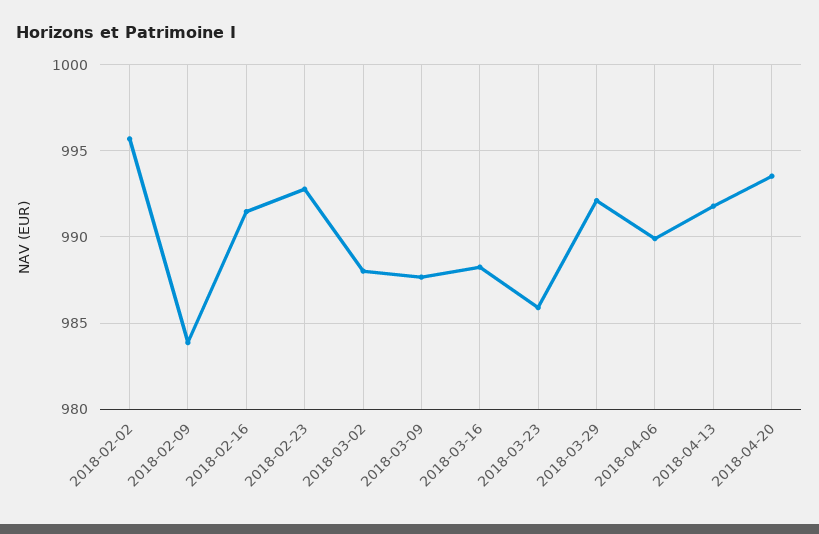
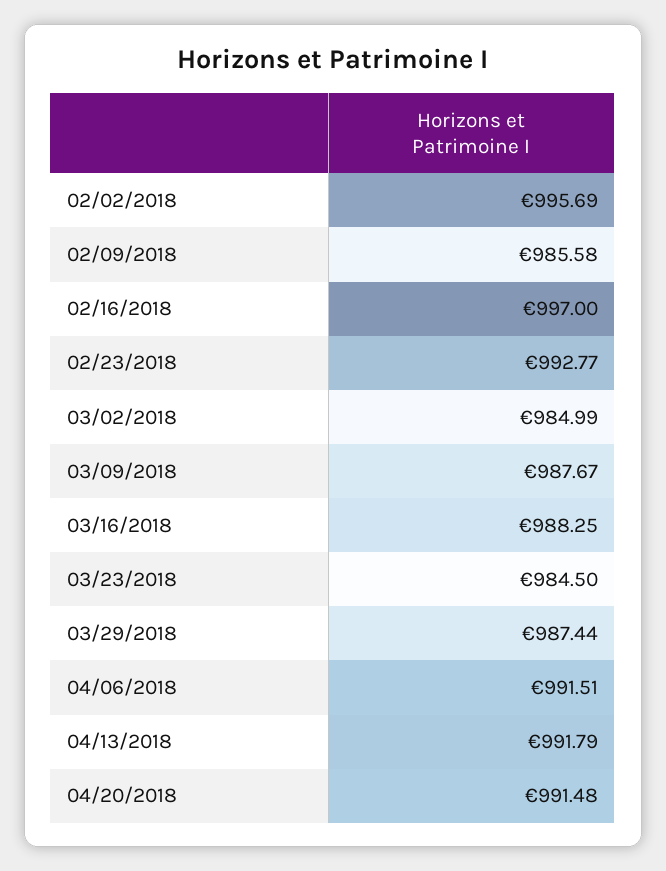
2018-02-09: 984 -> 985.58
2018-02-16: 991.5 -> 997
2018-03-02: 988 -> 984.99
2018-03-23: 986 -> 984.5
2018-03-29: 992 -> 987.44
2018-04-06: 990 -> 991.51
2018-04-20: 993.5 -> 991.48

